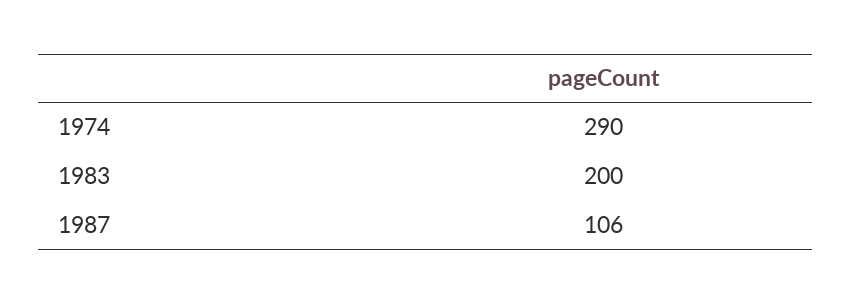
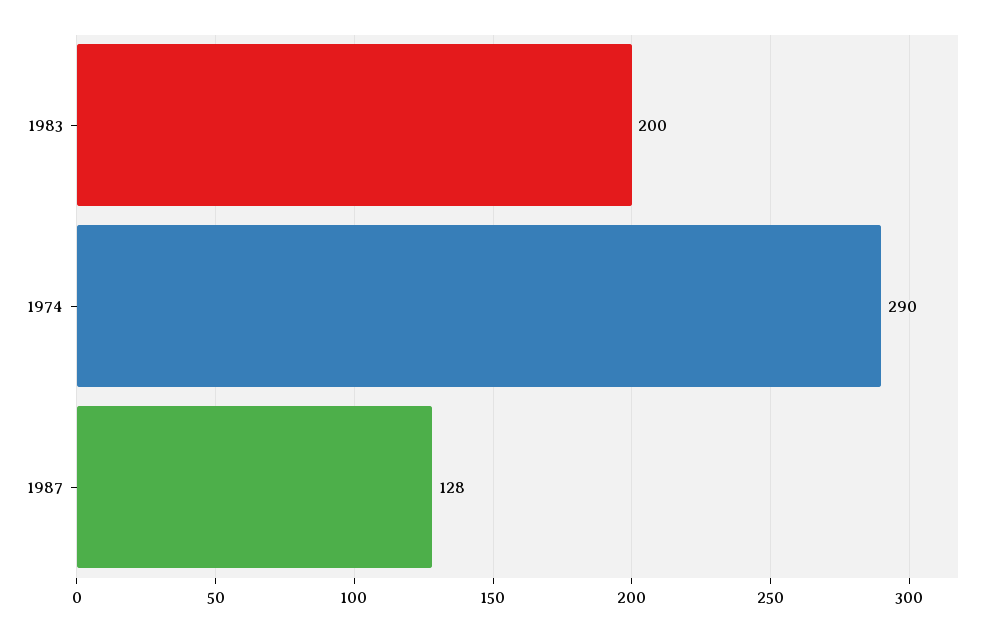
1987: 106 -> 128

